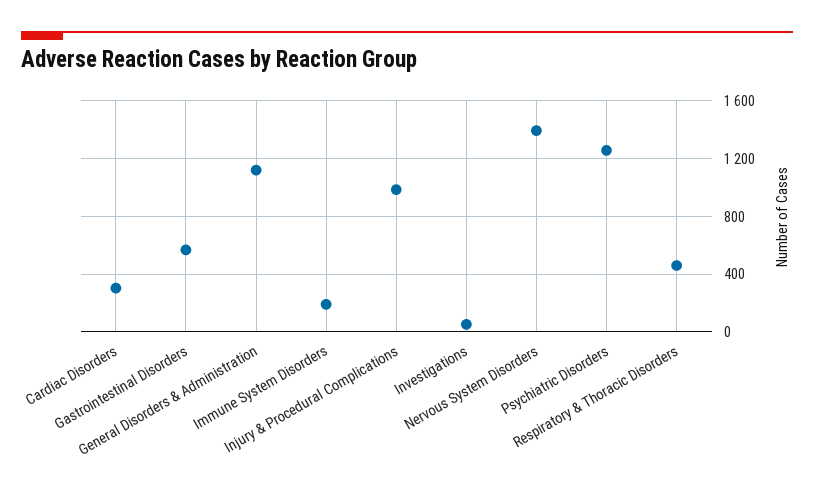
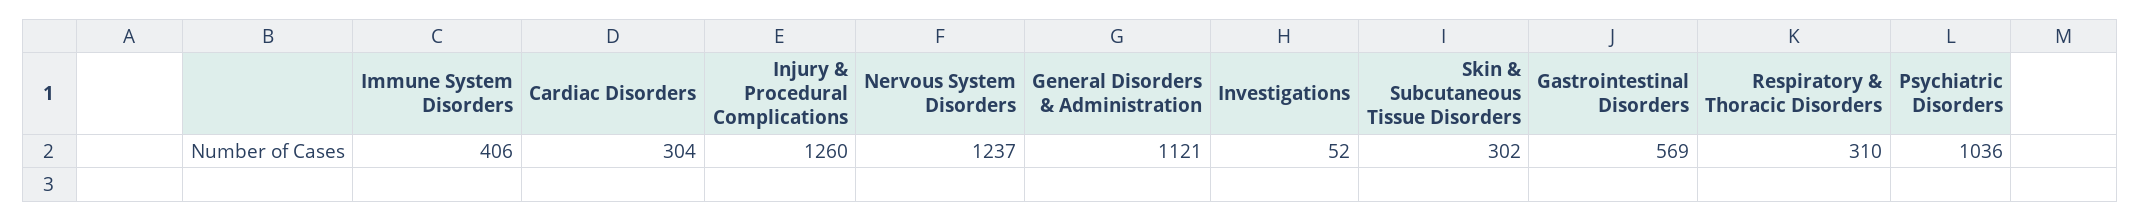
Immune System Disorders: 200 -> 406
Injury & Procedural Complications: 1000 -> 1260
Nervous System Disorders: 1400 -> 1237
Psychiatric Disorders: 1250 -> 1036
Respiratory & Thoracic Disorders: 450 -> 310
Skin & Subcutaneous Tissue Disorders: none -> 302

